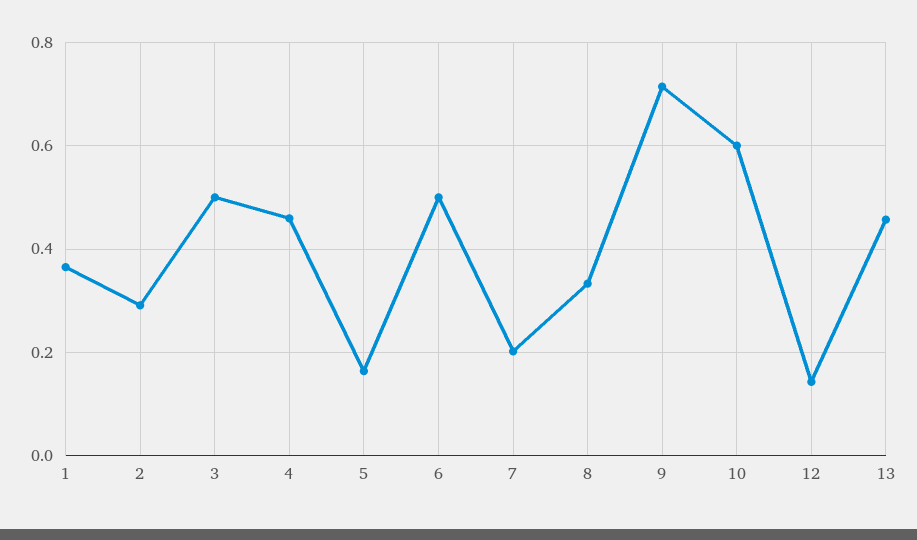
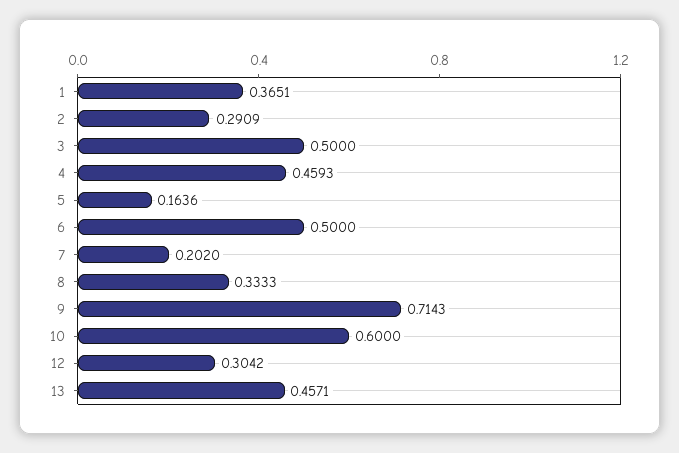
12: 0.14 -> 0.3042

